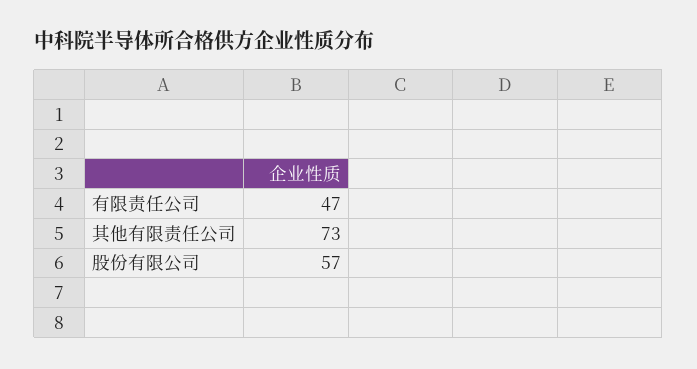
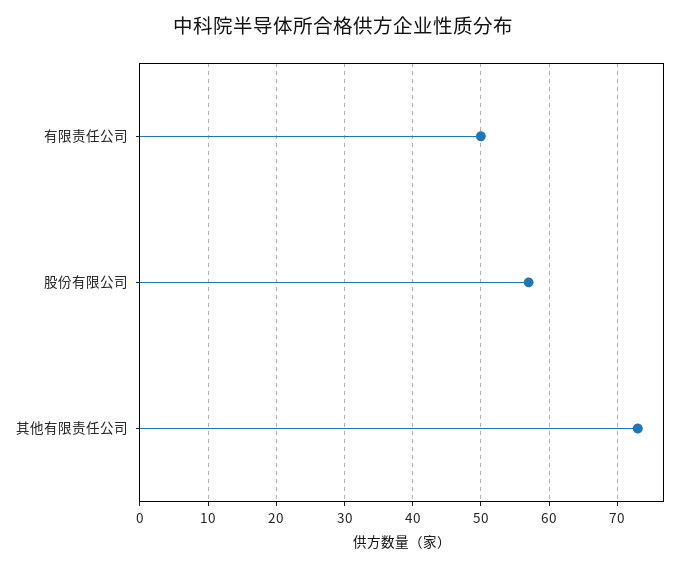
有限责任公司: 47 -> 50

